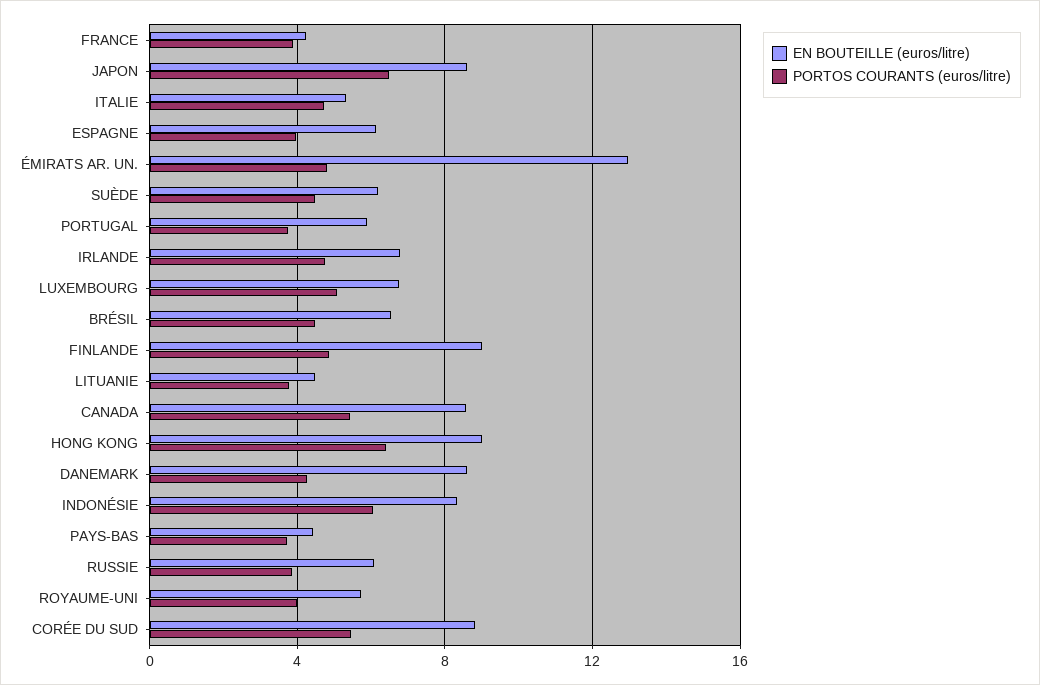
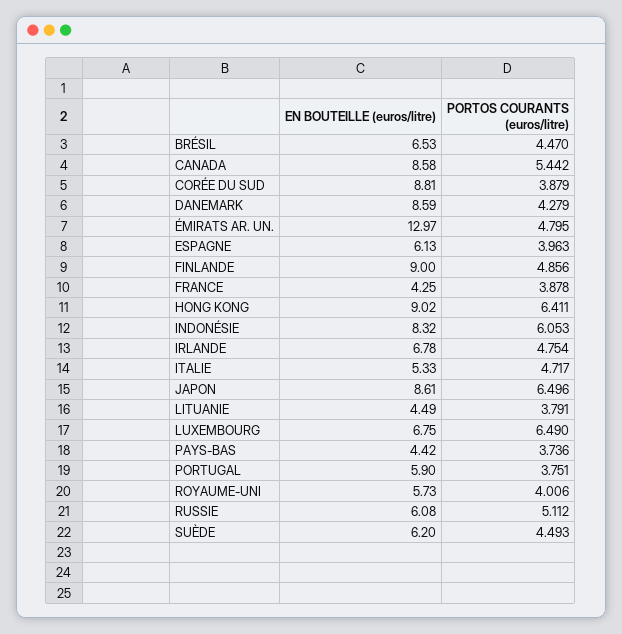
PORTOS COURANTS (euros/litre), LUXEMBOURG: 5 -> 6.49
PORTOS COURANTS (euros/litre), RUSSIE: 4 -> 5.112
PORTOS COURANTS (euros/litre), CORÉE DU SUD: 5.5 -> 3.879

